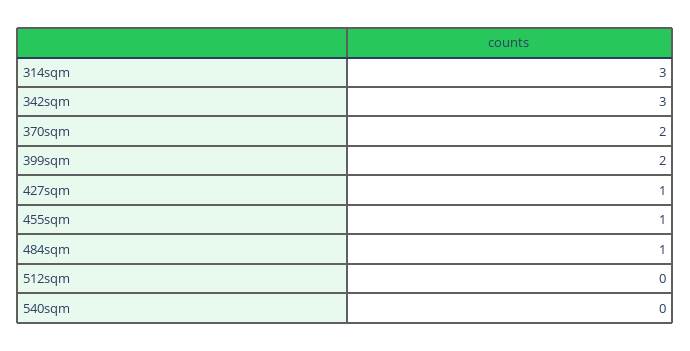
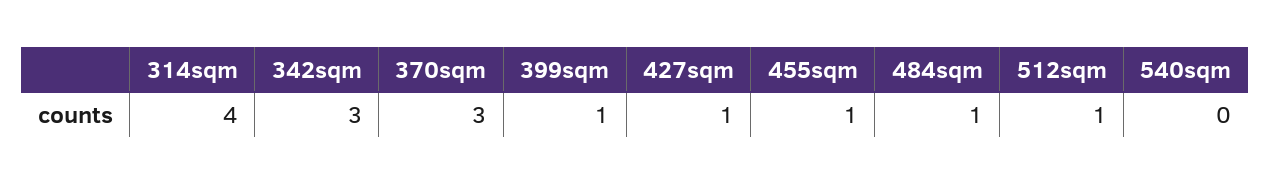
314sqm: 3 -> 4
370sqm: 2 -> 3
399sqm: 2 -> 1
512sqm: 0 -> 1

